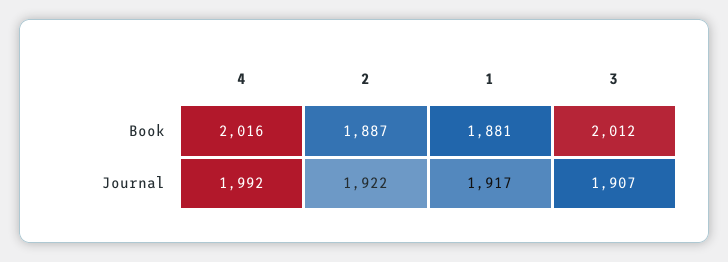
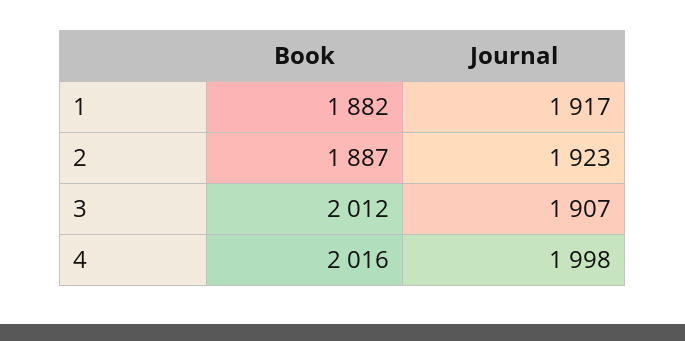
1, Book: 1881 -> 1882
4, Journal: 1992 -> 1998
2, Journal: 1922 -> 1923

